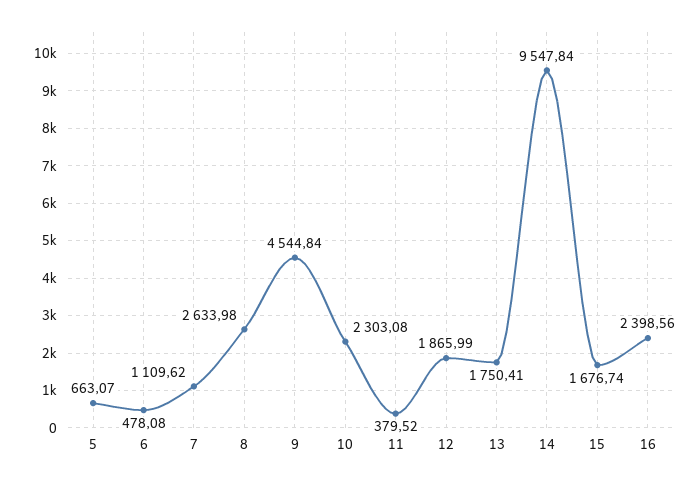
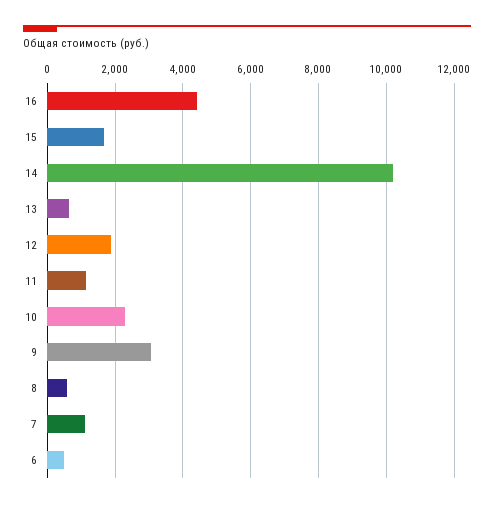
5: 663.07 -> none
8: 2633.98 -> 600
9: 4544.84 -> 3000
11: 379.52 -> 1200
13: 1750.41 -> 600
14: 9547.84 -> 10200
16: 2398.56 -> 4400

